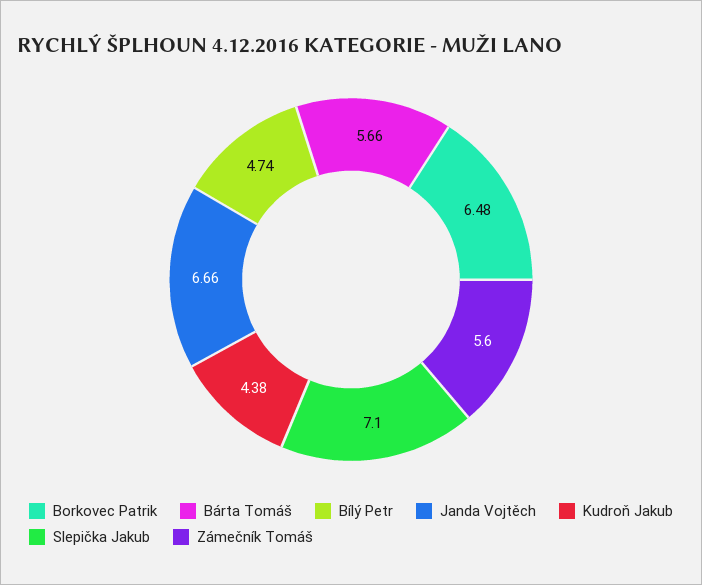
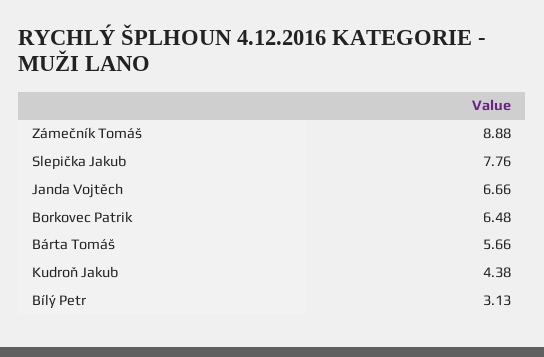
Bílý Petr: 4.74 -> 3.13
Slepička Jakub: 7.1 -> 7.76
Zámečník Tomáš: 5.6 -> 8.88

